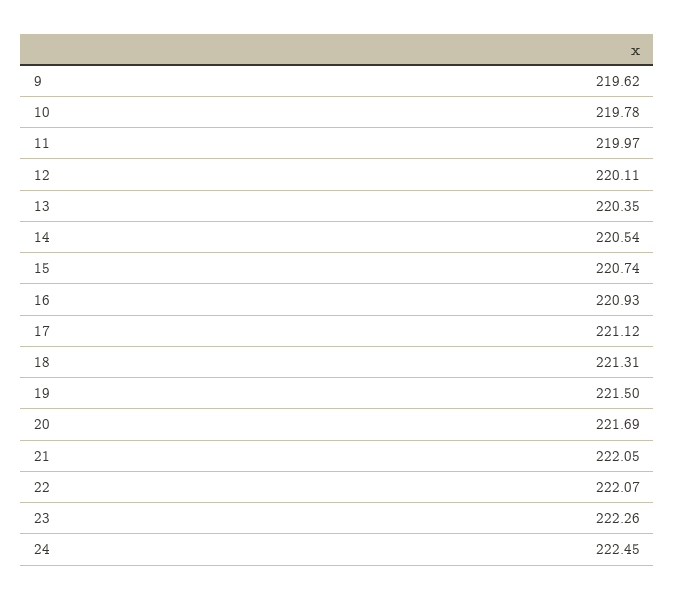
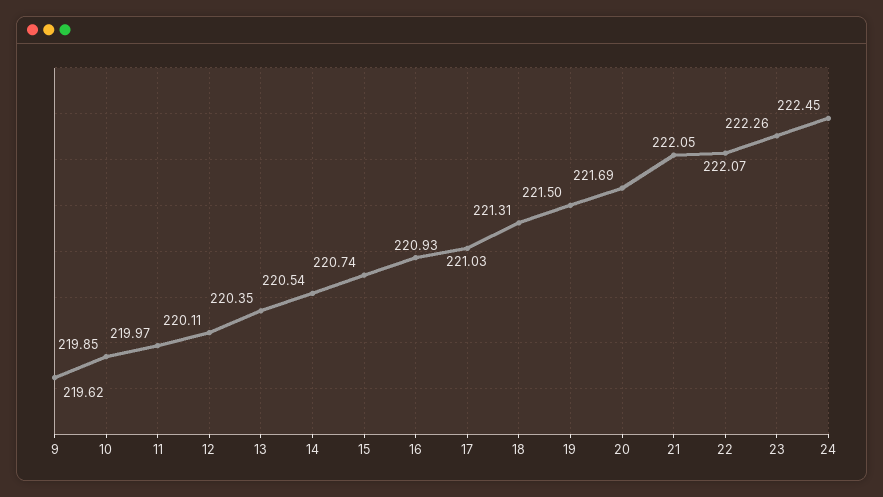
10: 219.78 -> 219.85
17: 221.12 -> 221.03

